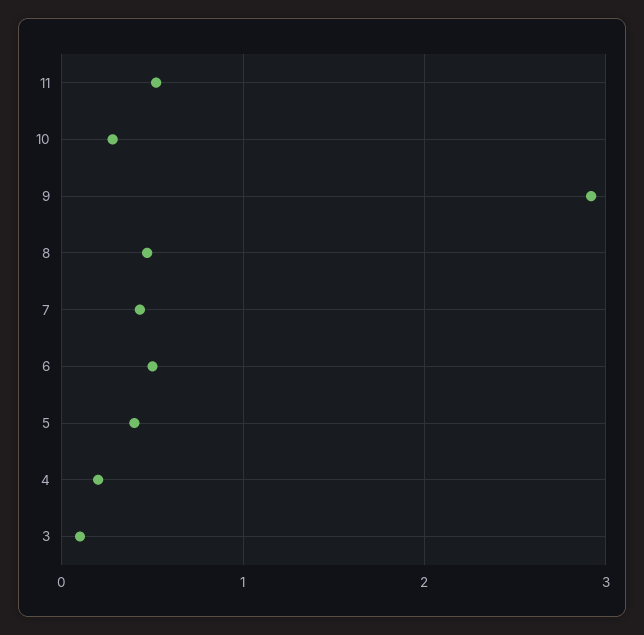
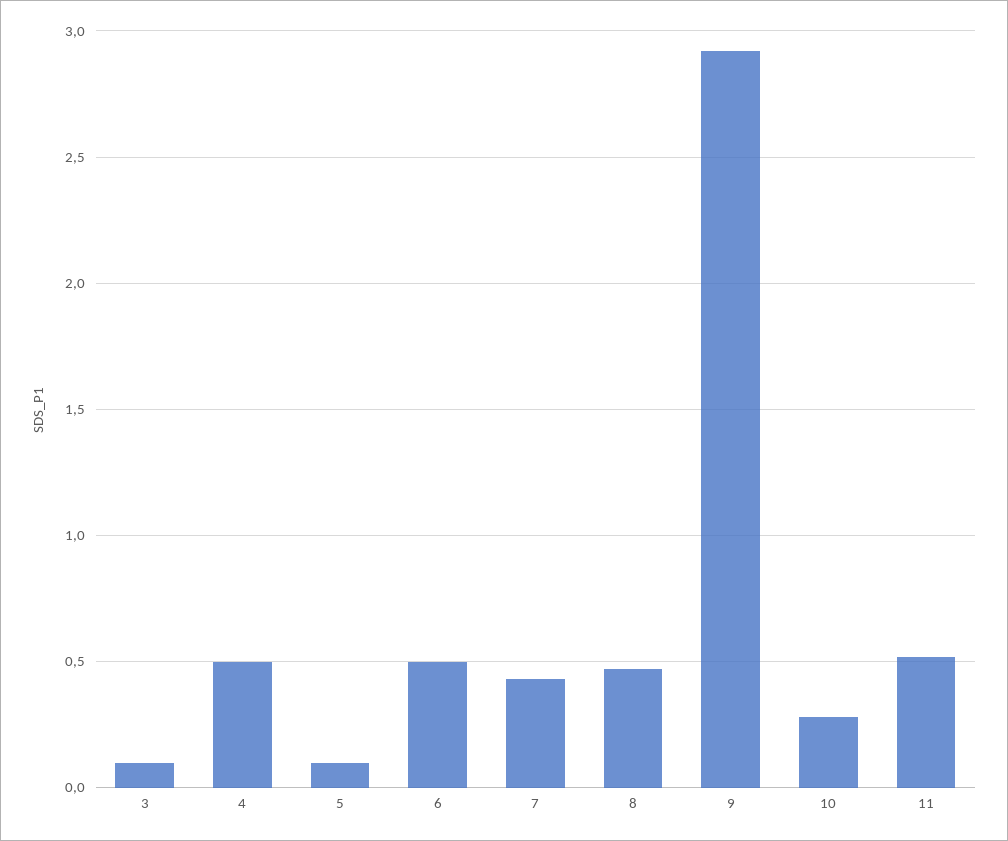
5: 0.4 -> 0.1
4: 0.2 -> 0.5

